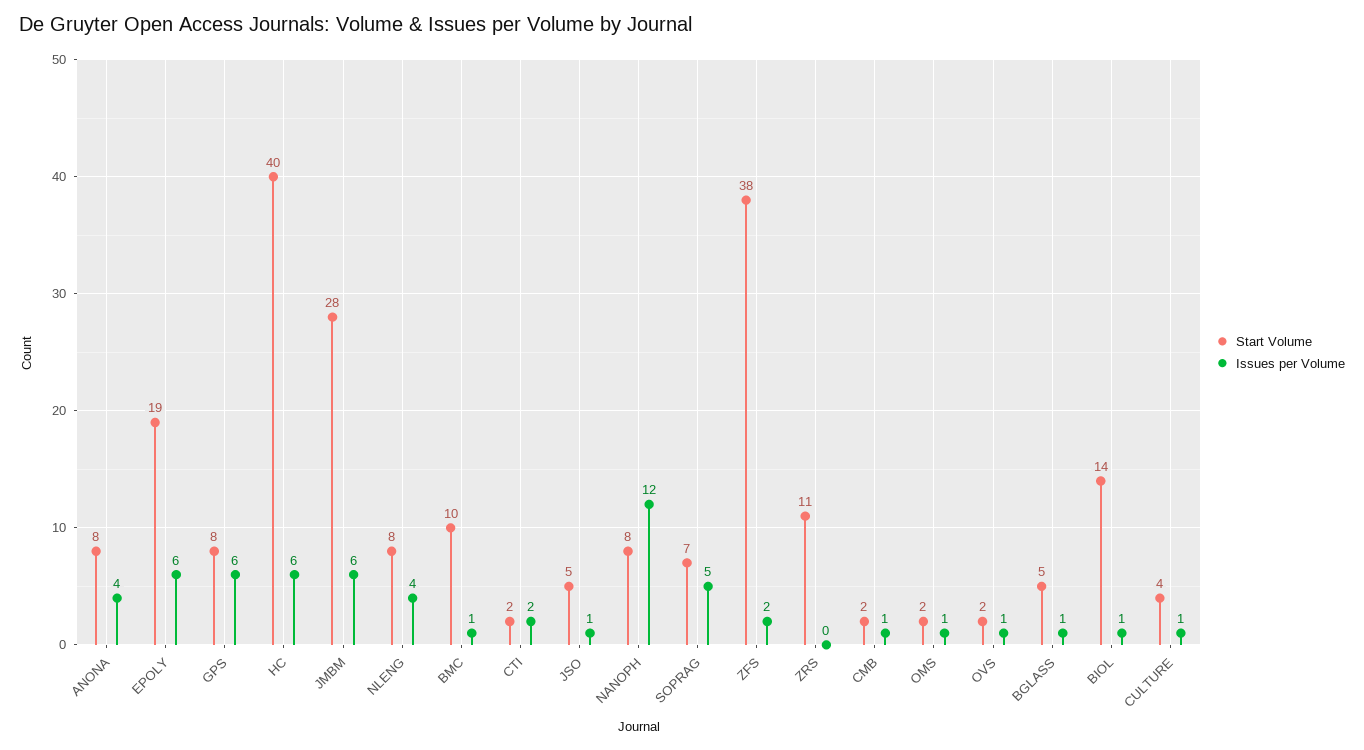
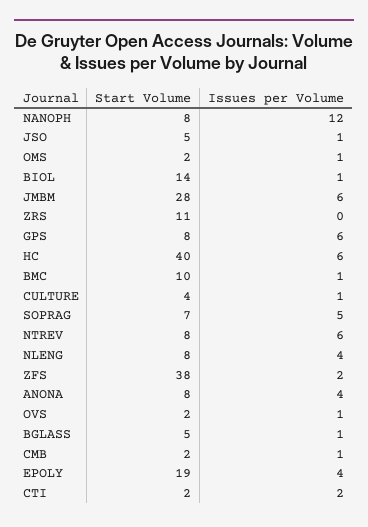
Issues per Volume, EPOLY: 6 -> 4
Start Volume, NTREV: none -> 8
Issues per Volume, NTREV: none -> 6

